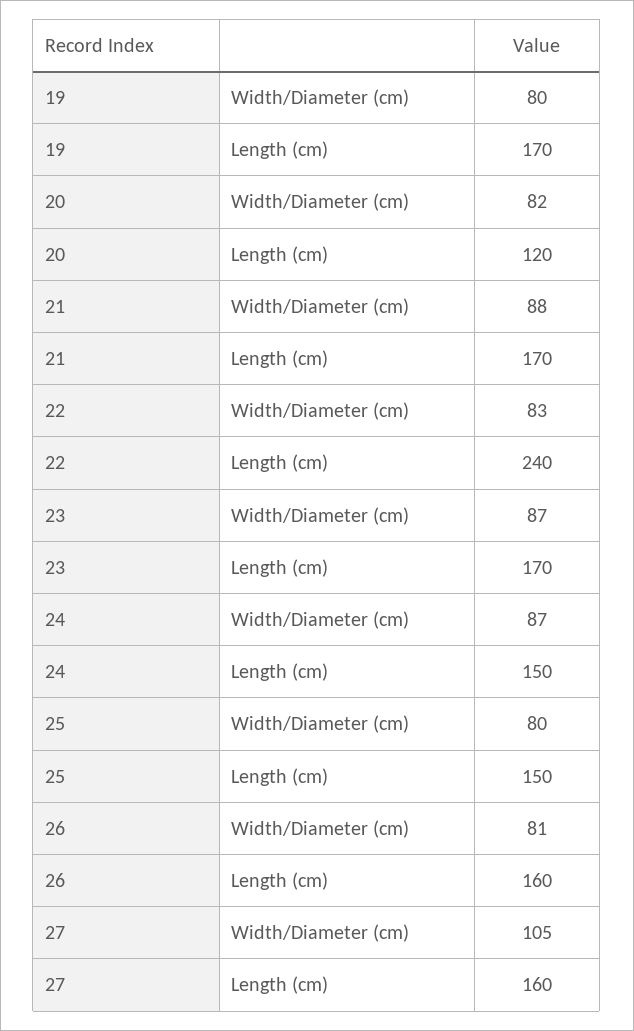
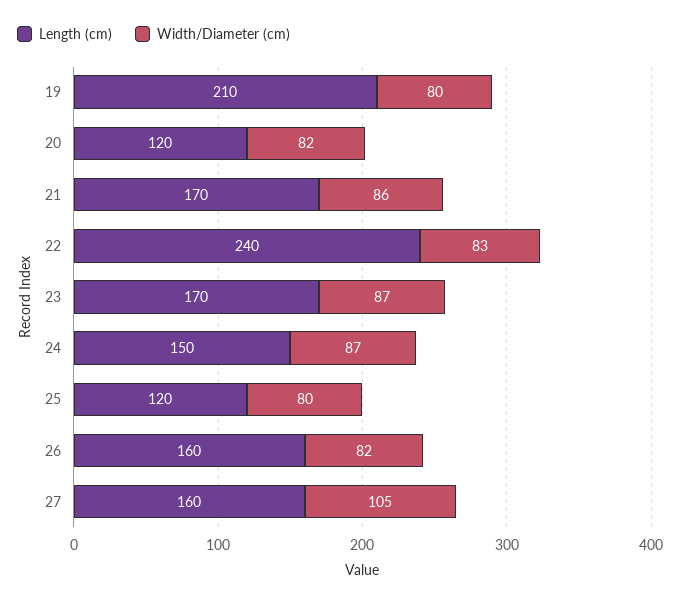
Length (cm), 19: 170 -> 210
Width/Diameter (cm), 21: 88 -> 86
Length (cm), 25: 150 -> 120
Width/Diameter (cm), 26: 81 -> 82

